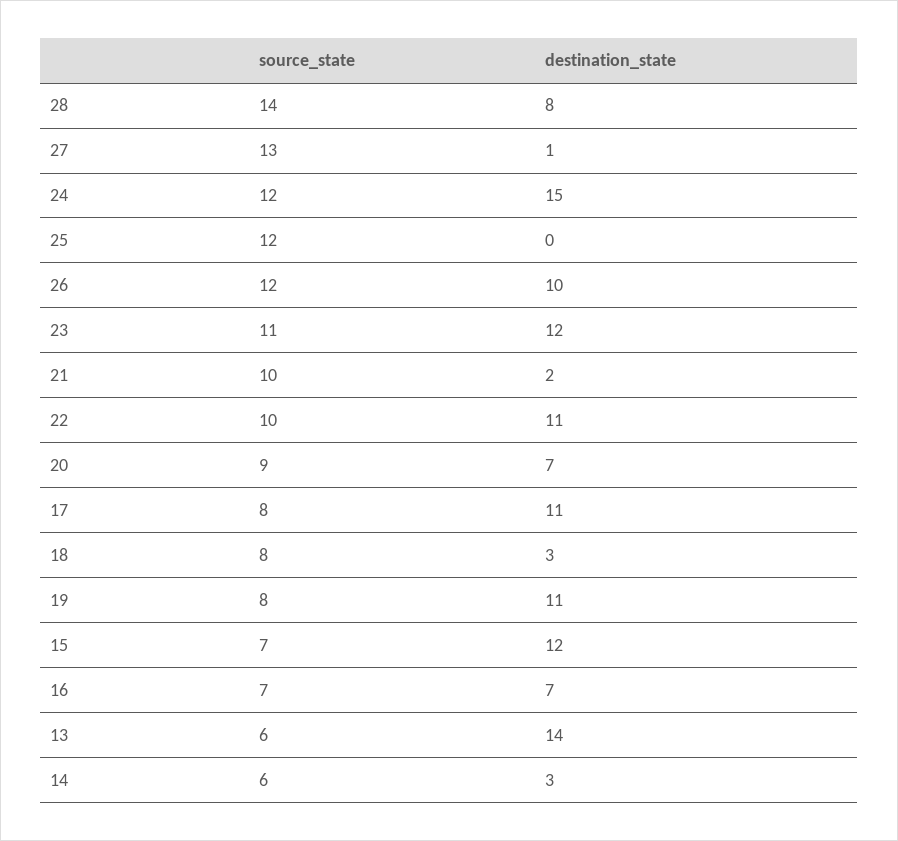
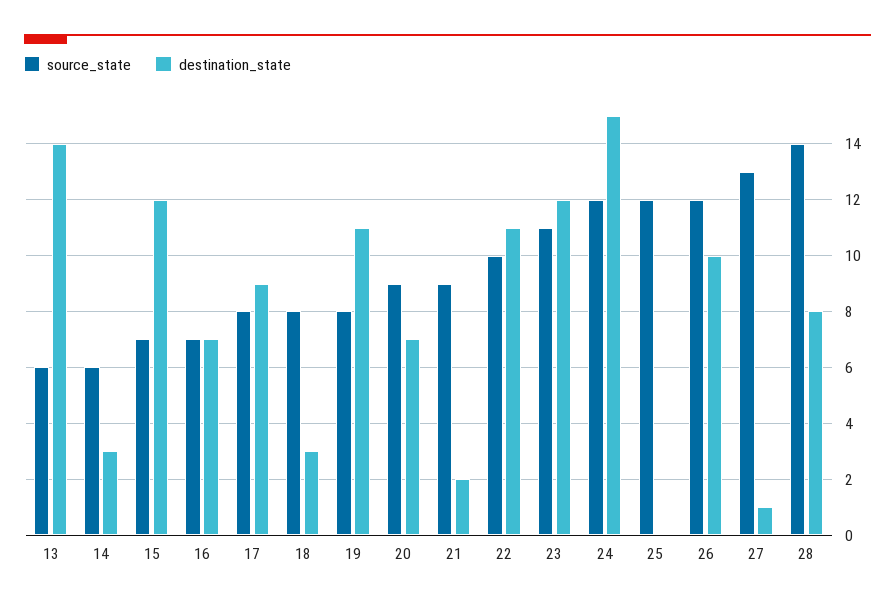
source_state, 21: 10 -> 9
destination_state, 17: 11 -> 9

